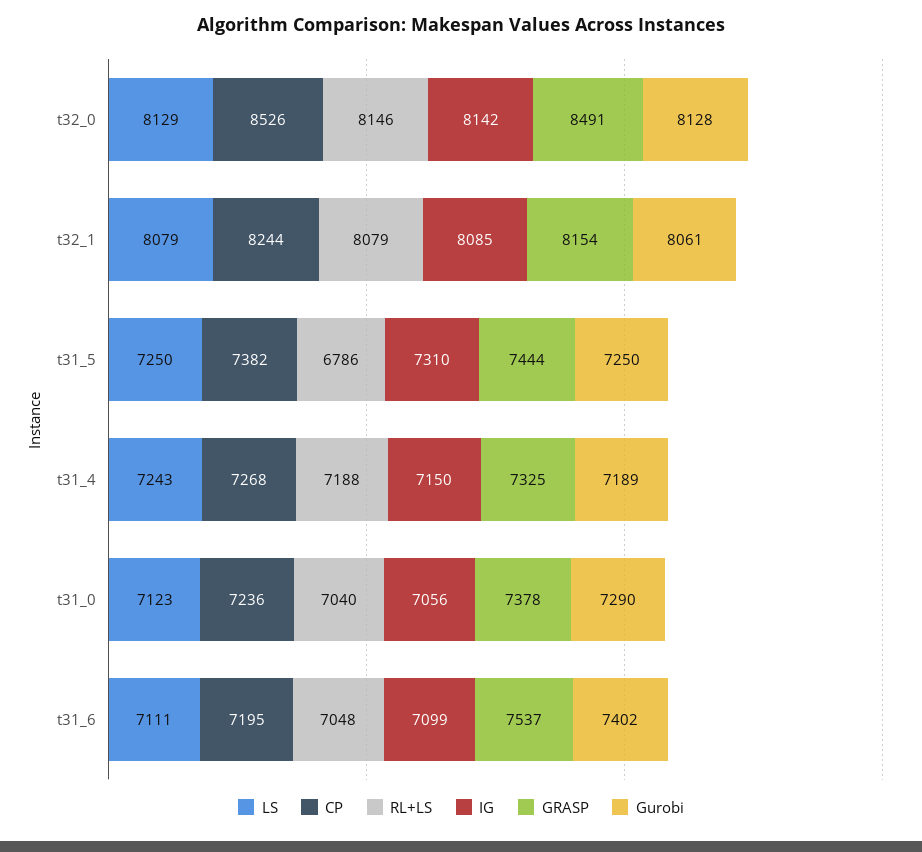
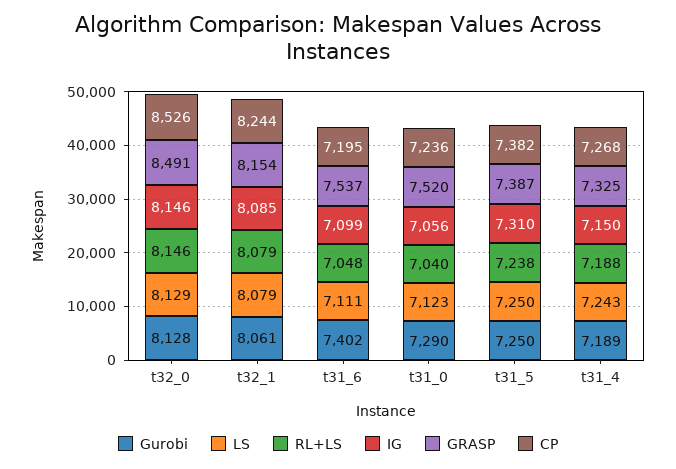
IG, t32_0: 8142 -> 8146
RL+LS, t31_5: 6786 -> 7238
GRASP, t31_5: 7444 -> 7387
GRASP, t31_0: 7378 -> 7520

